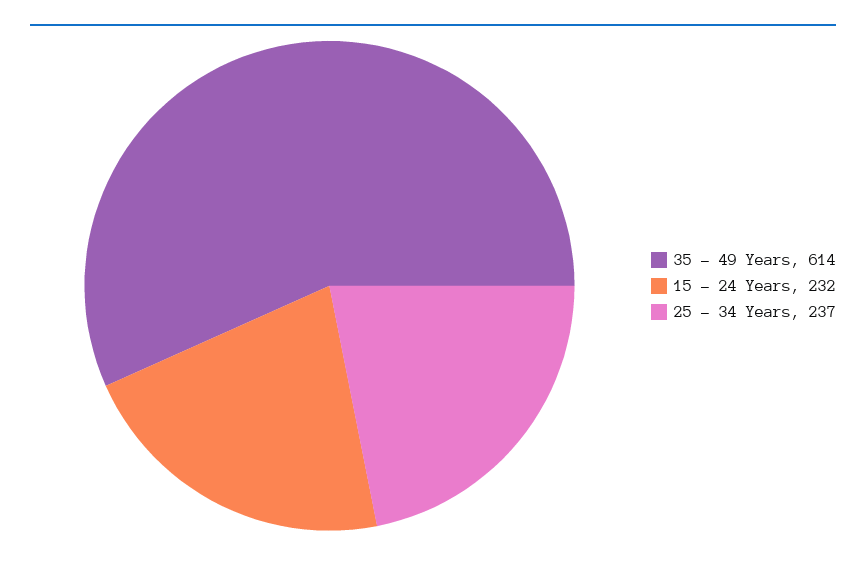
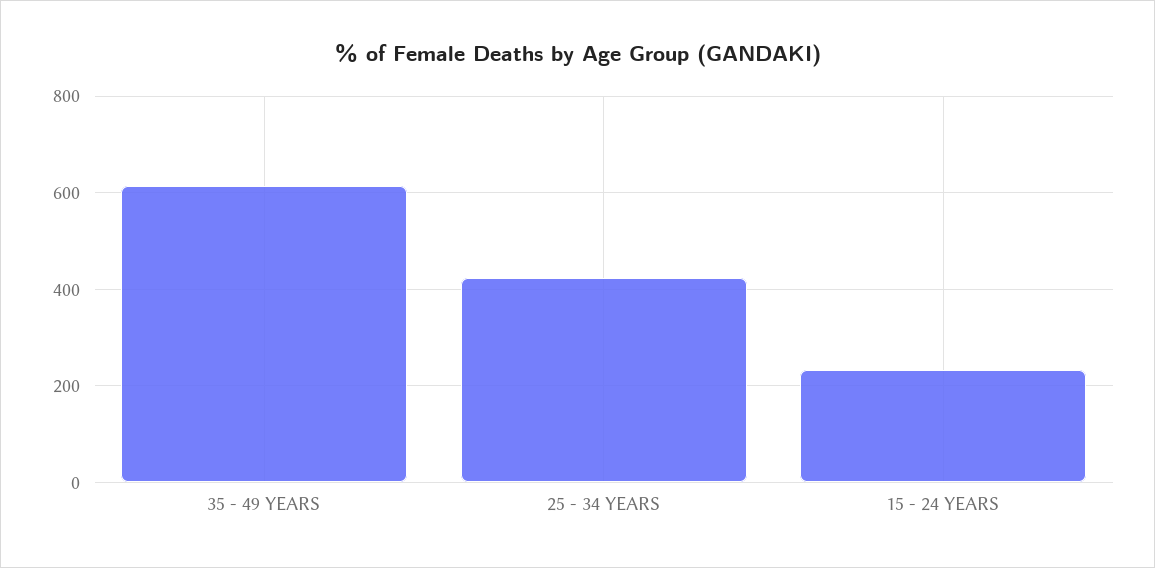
25 - 34 Years: 237 -> 420

